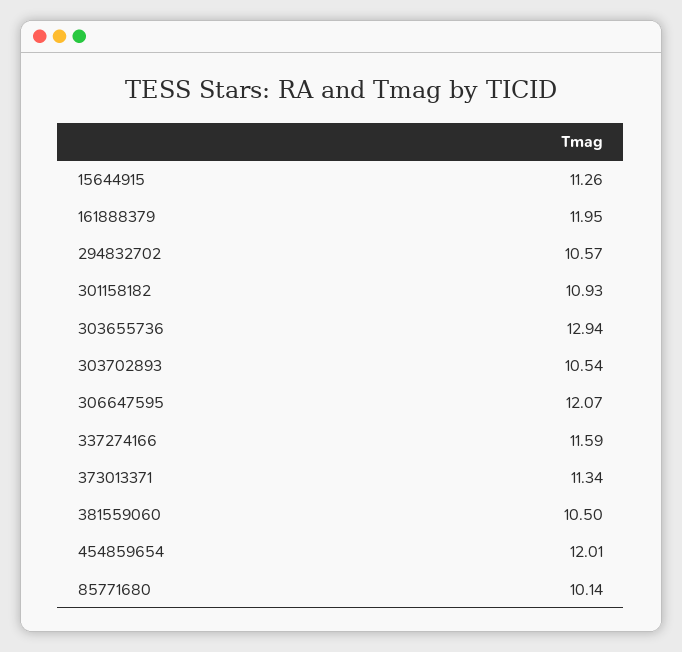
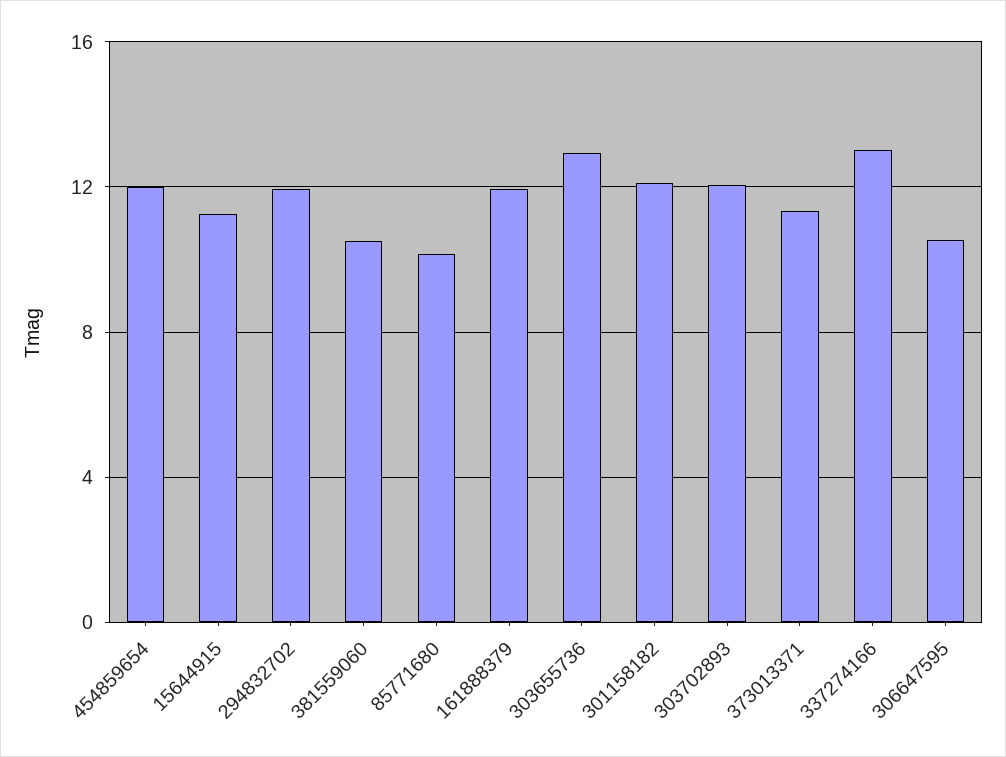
294832702: 10.57 -> 12
301158182: 10.93 -> 12
303702893: 10.54 -> 12
306647595: 12.07 -> 10.5
337274166: 11.59 -> 13

